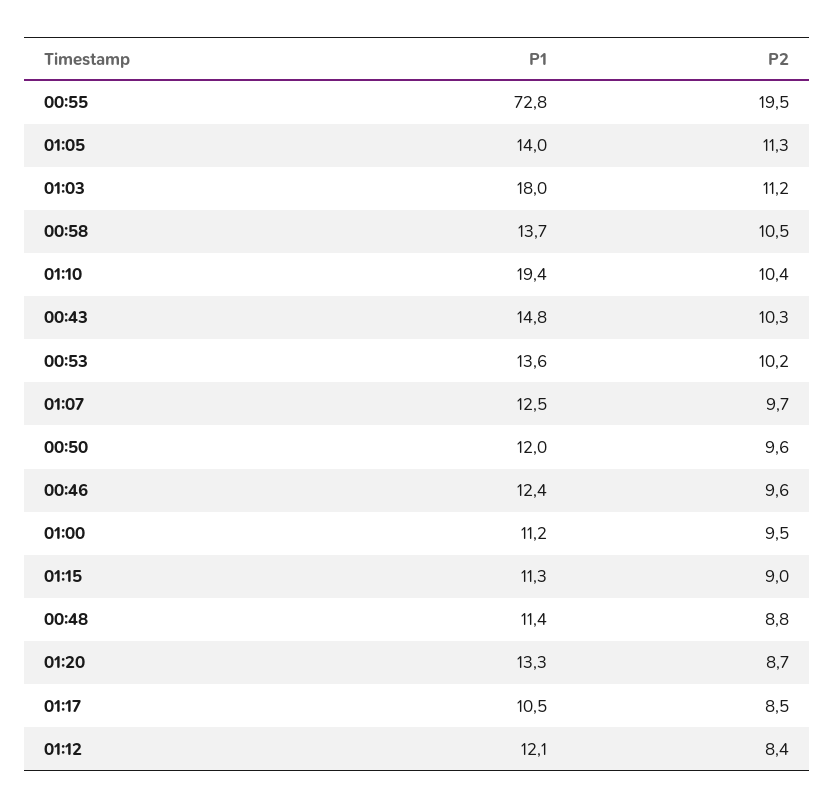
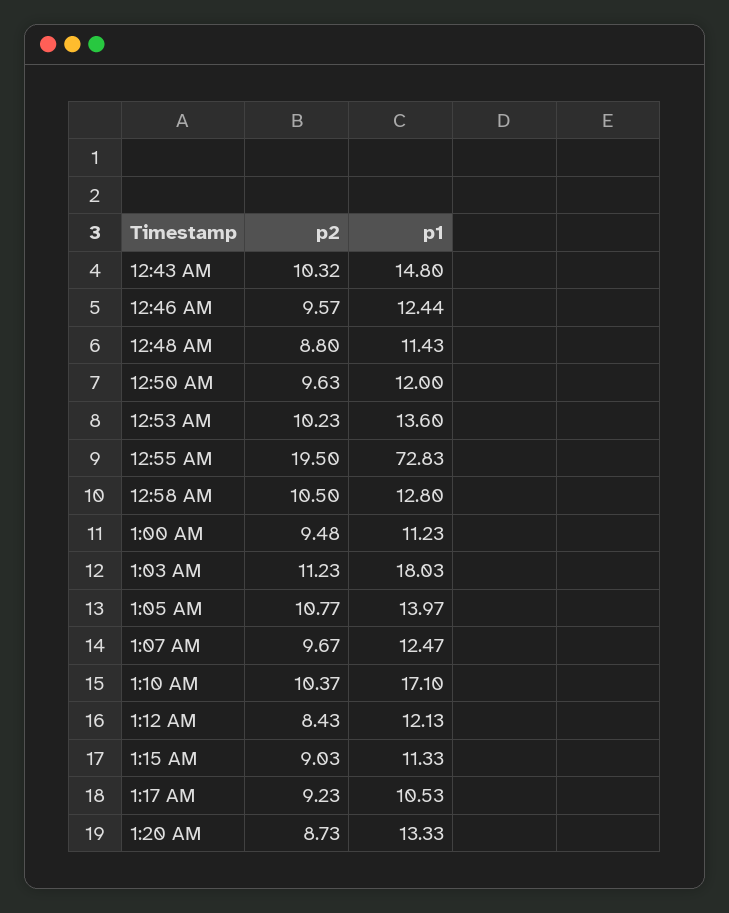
P2, 01:05: 11.3 -> 10.77
P1, 00:58: 13.7 -> 12.8
P1, 01:10: 19.4 -> 17.1
P2, 01:17: 8.5 -> 9.23

